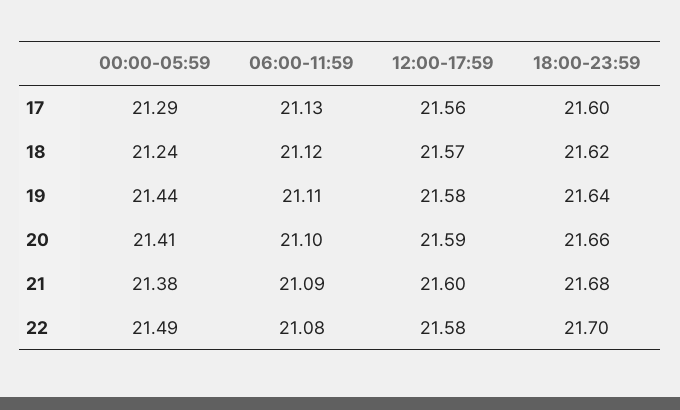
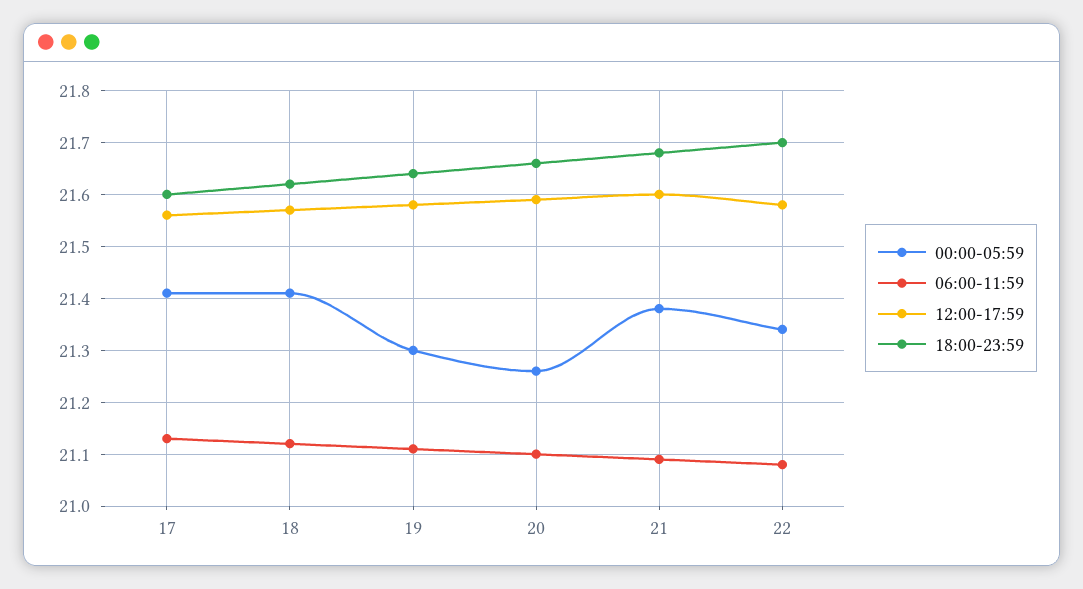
00:00-05:59, 17: 21.29 -> 21.4
00:00-05:59, 18: 21.24 -> 21.4
00:00-05:59, 19: 21.44 -> 21.3
00:00-05:59, 20: 21.41 -> 21.25
00:00-05:59, 22: 21.49 -> 21.35

